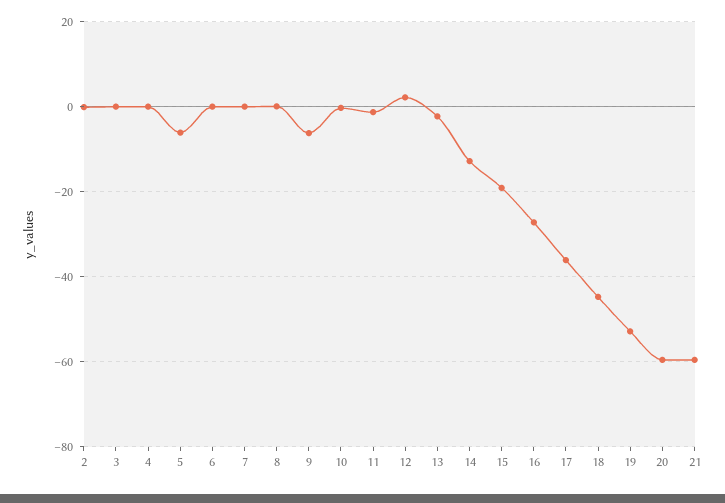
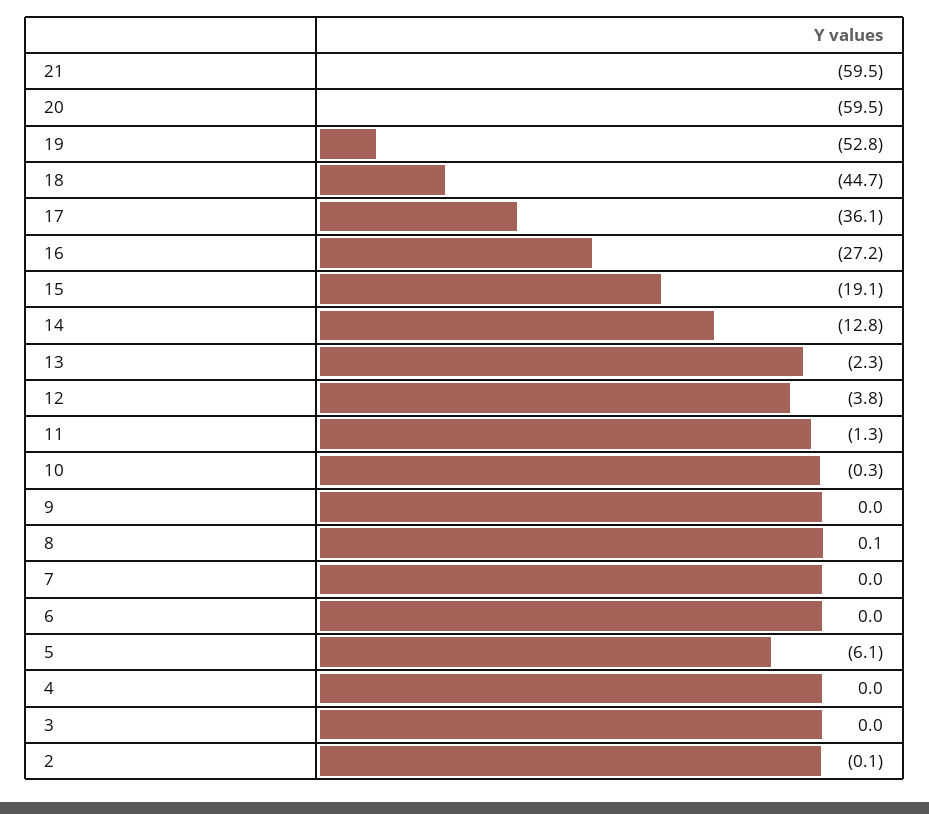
9: -6 -> 0
12: 2 -> -3.8

